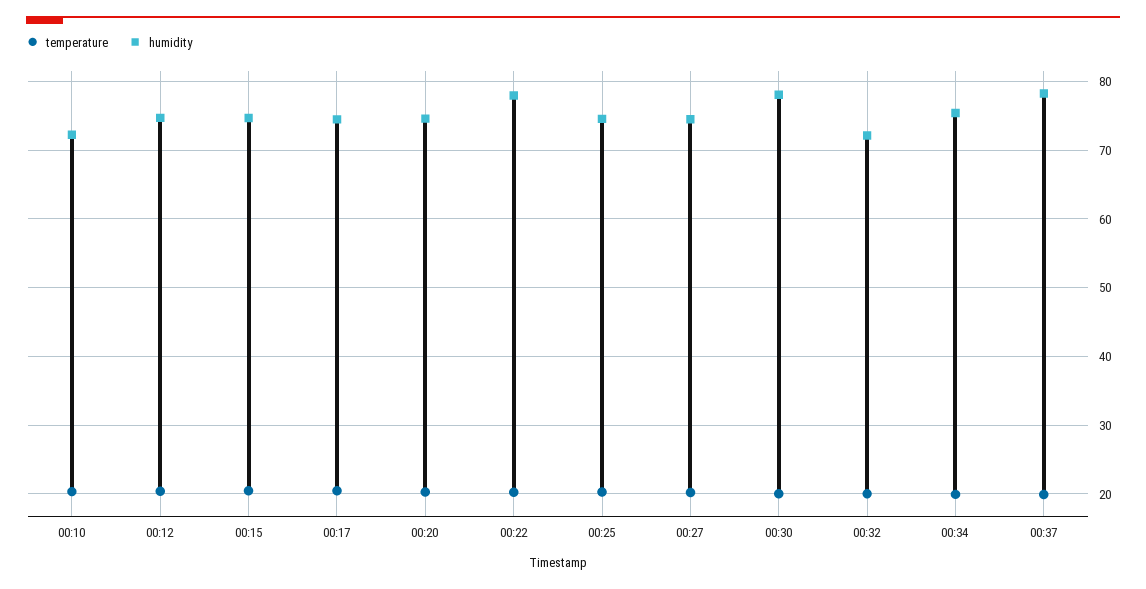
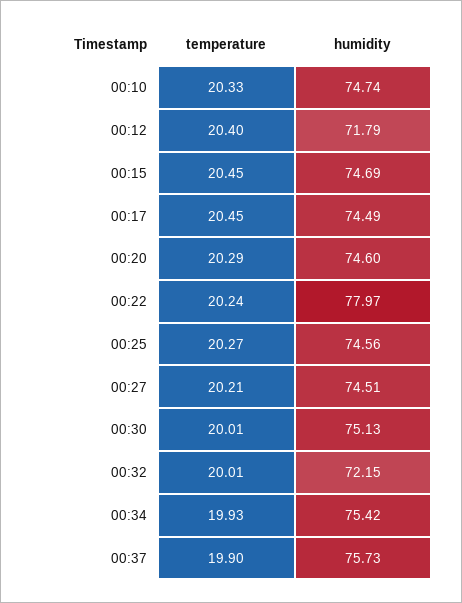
humidity, 00:10: 72 -> 74.74
humidity, 00:12: 75 -> 71.79
humidity, 00:30: 78 -> 75.13
humidity, 00:37: 78 -> 75.73

